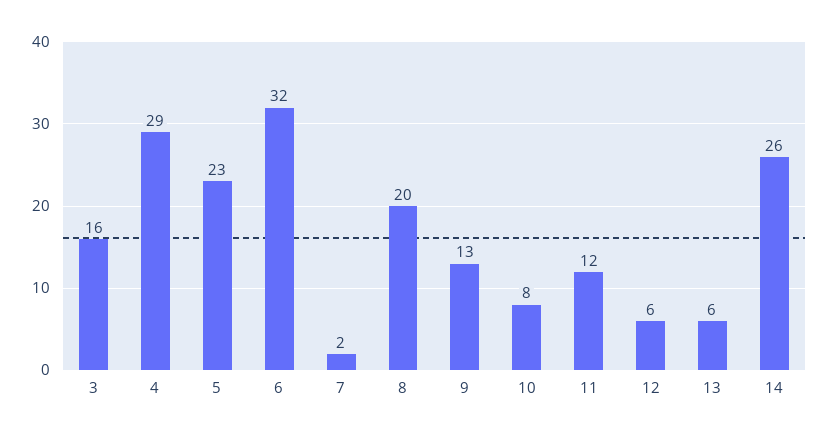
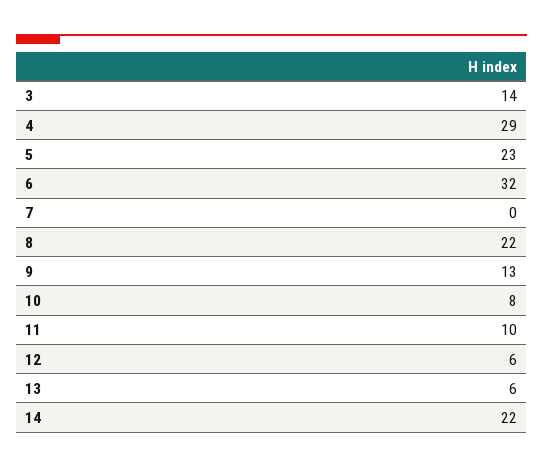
3: 16 -> 14
7: 2 -> 0
8: 20 -> 22
11: 12 -> 10
14: 26 -> 22

